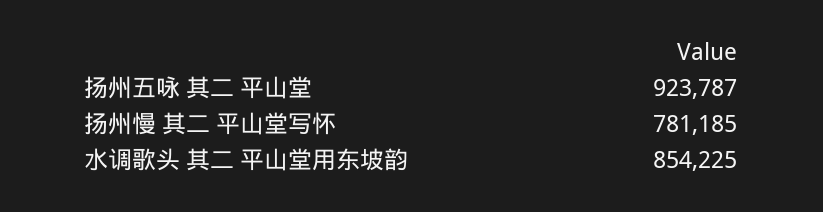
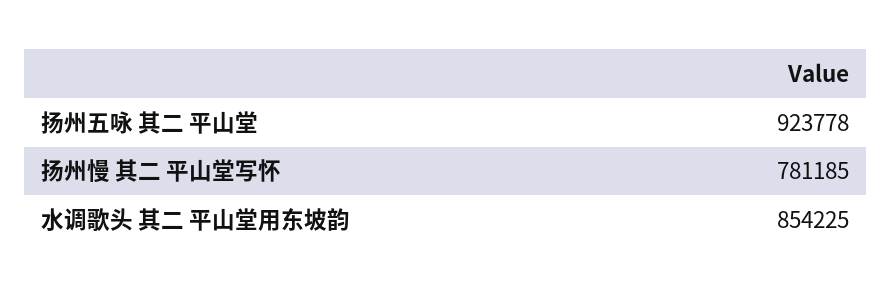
扬州五咏 其二 平山堂: 923787 -> 923778

